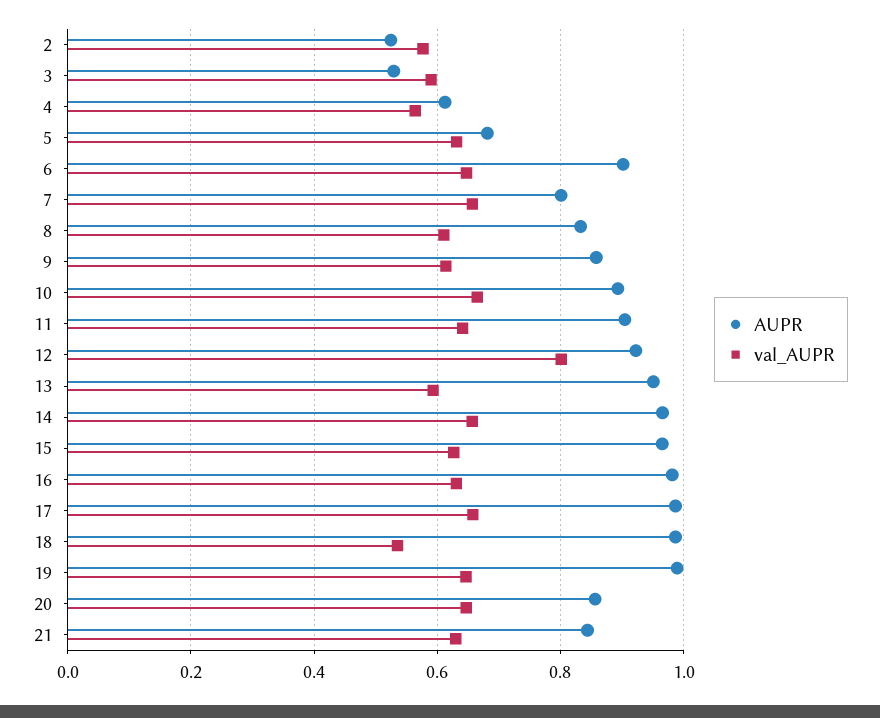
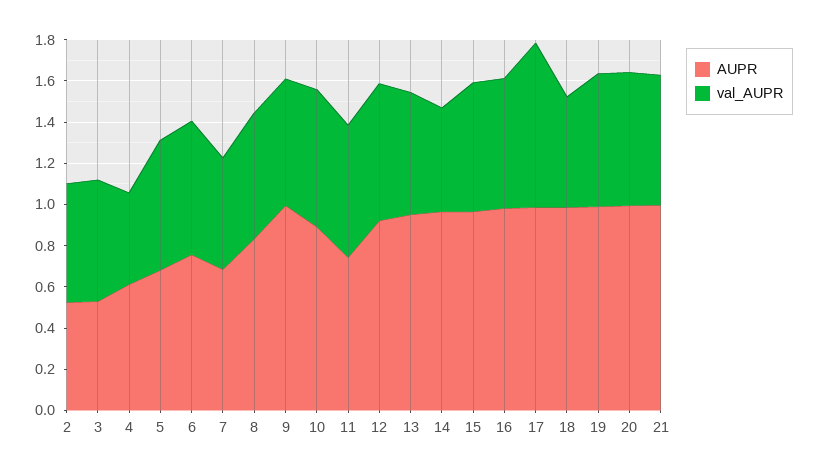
val_AUPR, 4: 0.56 -> 0.45
AUPR, 6: 0.9 -> 0.75
AUPR, 7: 0.8 -> 0.7
val_AUPR, 7: 0.66 -> 0.55
AUPR, 9: 0.86 -> 1
AUPR, 11: 0.9 -> 0.75
val_AUPR, 12: 0.8 -> 0.65
val_AUPR, 14: 0.66 -> 0.5
val_AUPR, 17: 0.66 -> 0.8
AUPR, 20: 0.86 -> 1
AUPR, 21: 0.84 -> 1

